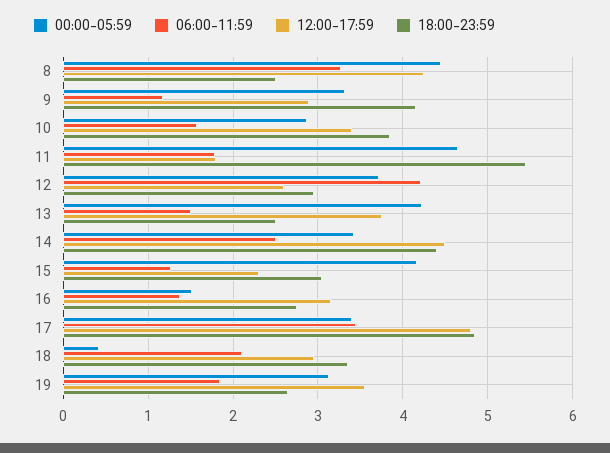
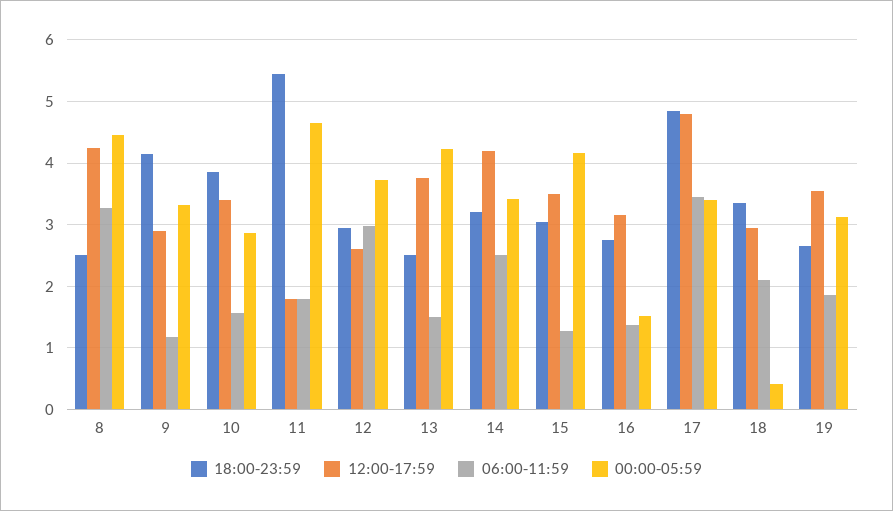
06:00-11:59, 12: 4.2 -> 3
12:00-17:59, 14: 4.5 -> 4.2
18:00-23:59, 14: 4.4 -> 3.2
12:00-17:59, 15: 2.3 -> 3.5

